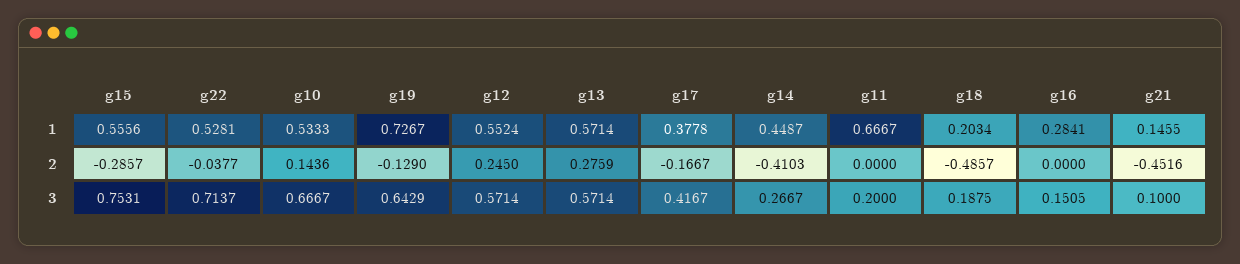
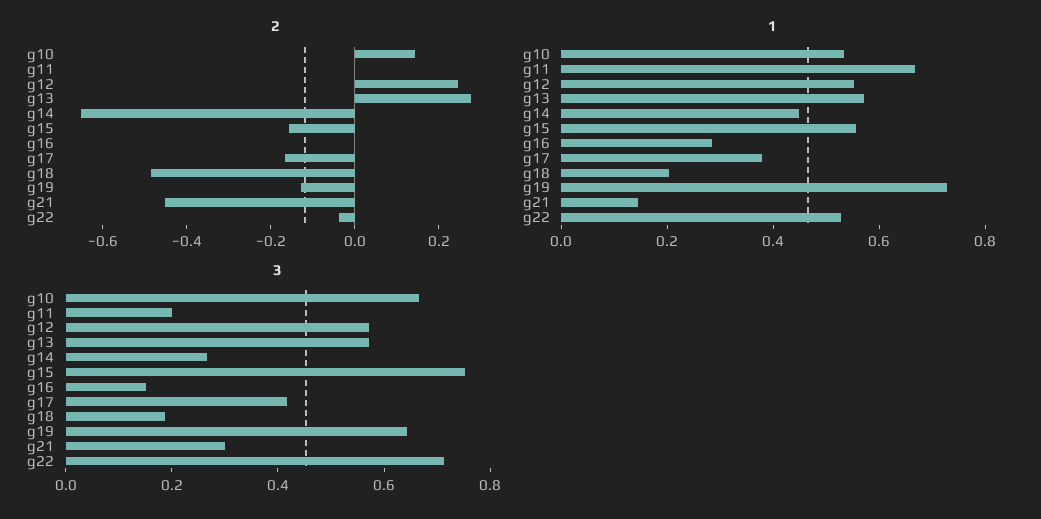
2, g15: -0.2857 -> -0.15
2, g14: -0.4103 -> -0.65
3, g21: 0.1 -> 0.3

